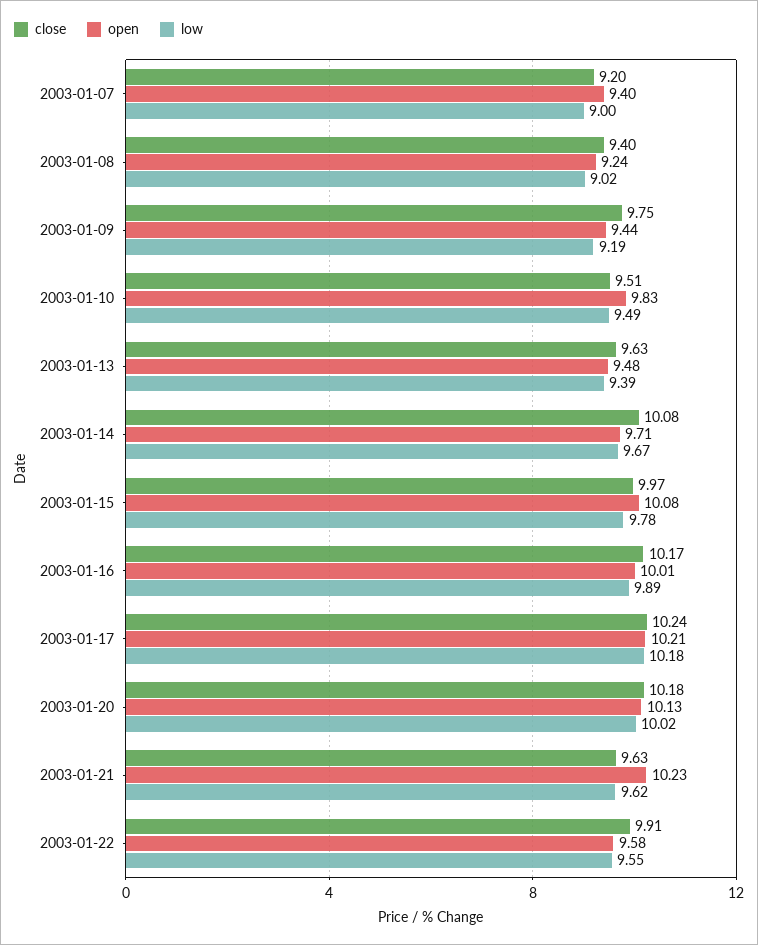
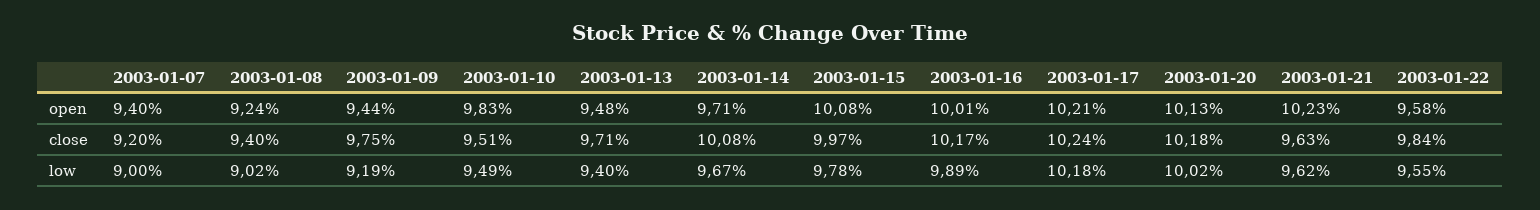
close, 2003-01-13: 9.63 -> 9.71
low, 2003-01-13: 9.39 -> 9.4
close, 2003-01-22: 9.91 -> 9.84

